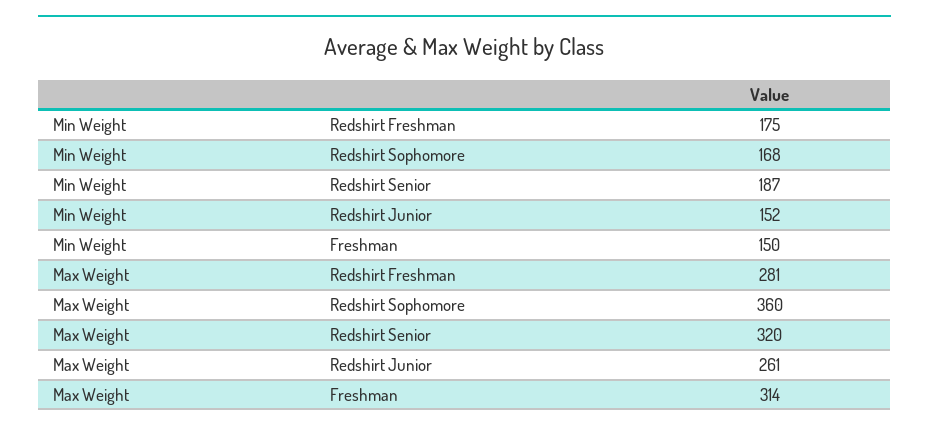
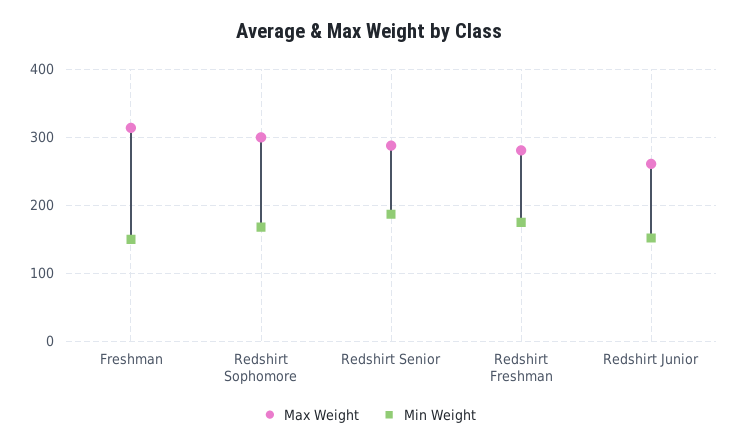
Max Weight, Redshirt Sophomore: 360 -> 300
Max Weight, Redshirt Senior: 320 -> 290

